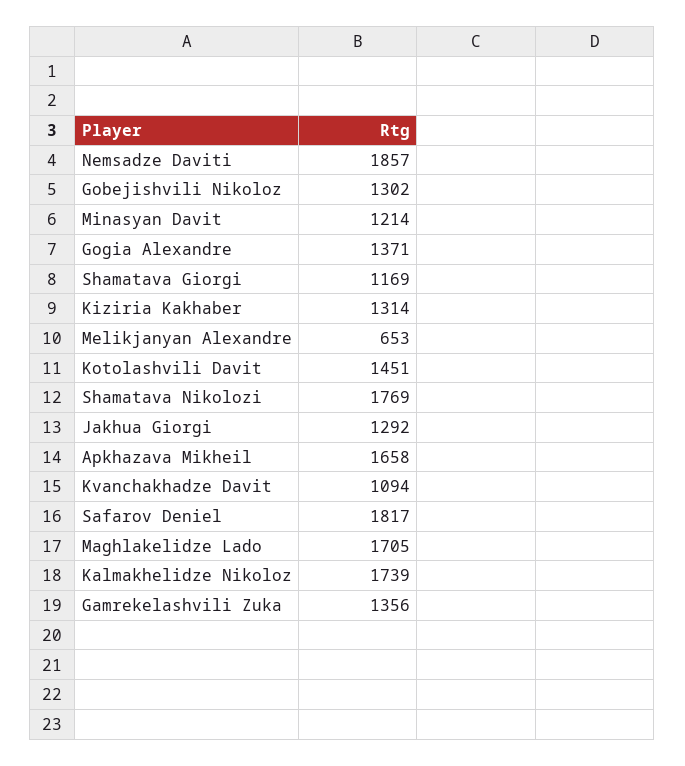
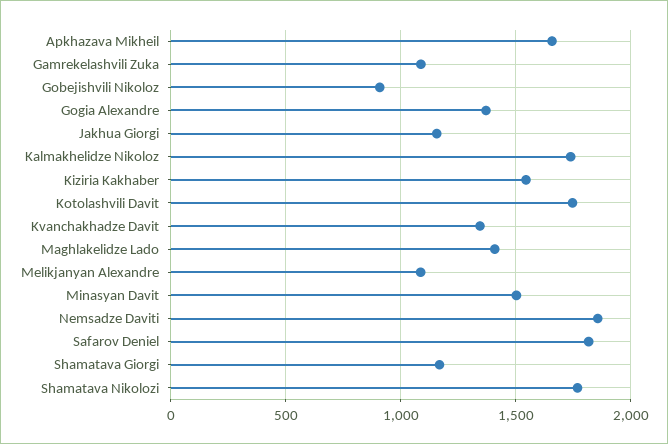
Gobejishvili Nikoloz: 1302 -> 900
Minasyan Davit: 1214 -> 1500
Kiziria Kakhaber: 1314 -> 1550
Melikjanyan Alexandre: 653 -> 1100
Kotolashvili Davit: 1451 -> 1750
Jakhua Giorgi: 1292 -> 1150
Kvanchakhadze Davit: 1094 -> 1350
Maghlakelidze Lado: 1705 -> 1400
Gamrekelashvili Zuka: 1356 -> 1100

